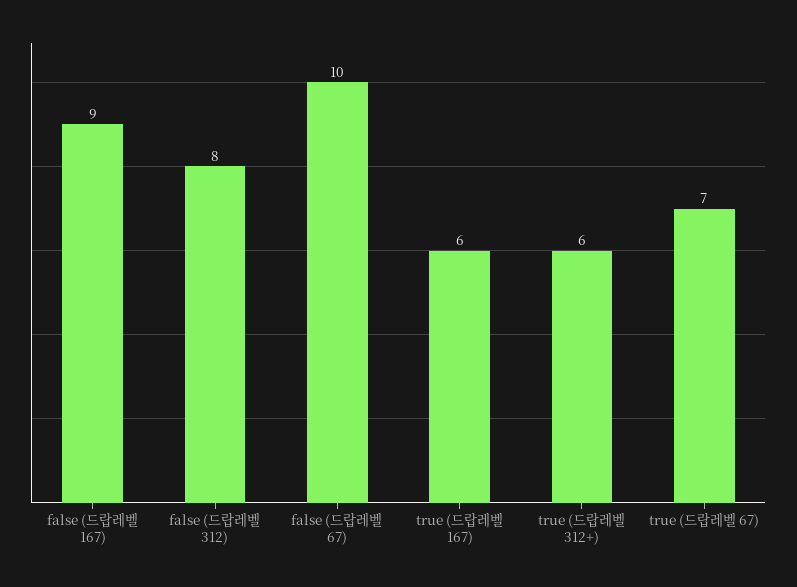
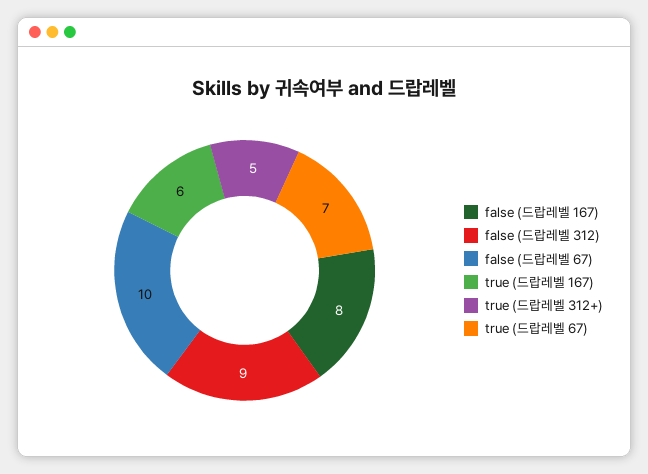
false (드랍레벨 167): 9 -> 8
false (드랍레벨 312): 8 -> 9
true (드랍레벨 312+): 6 -> 5

